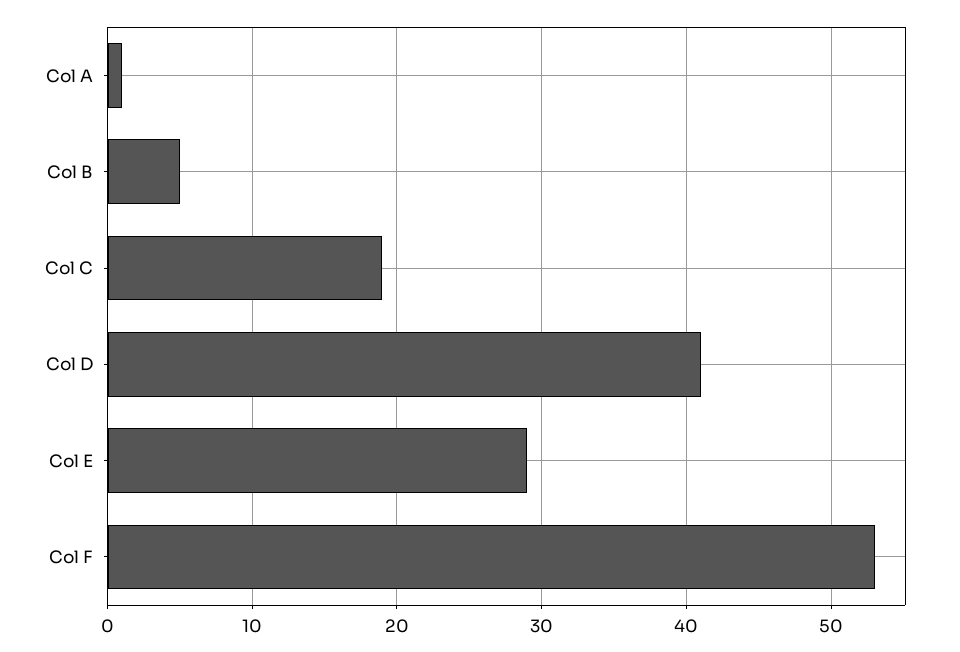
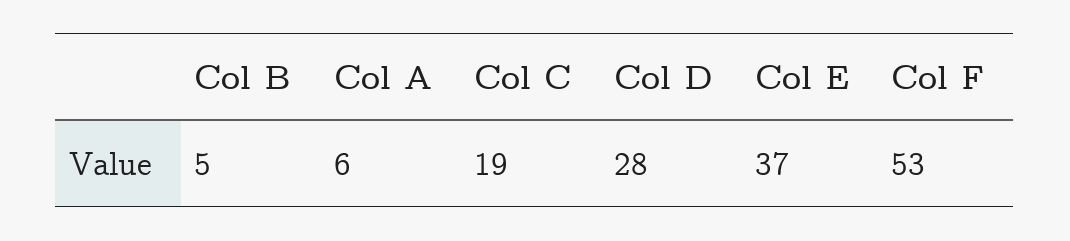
Col A: 1 -> 6
Col D: 41 -> 28
Col E: 29 -> 37

